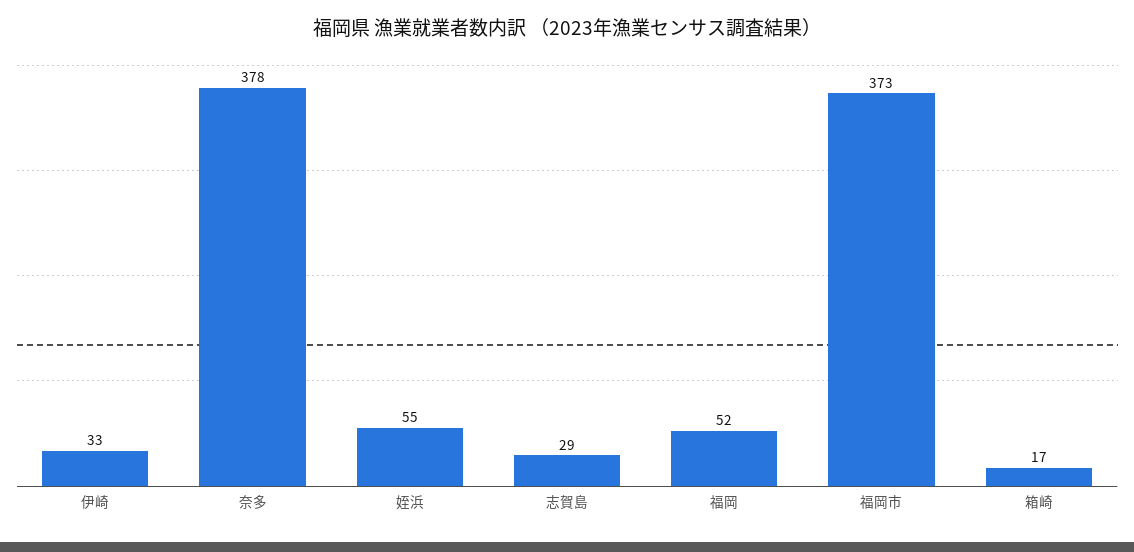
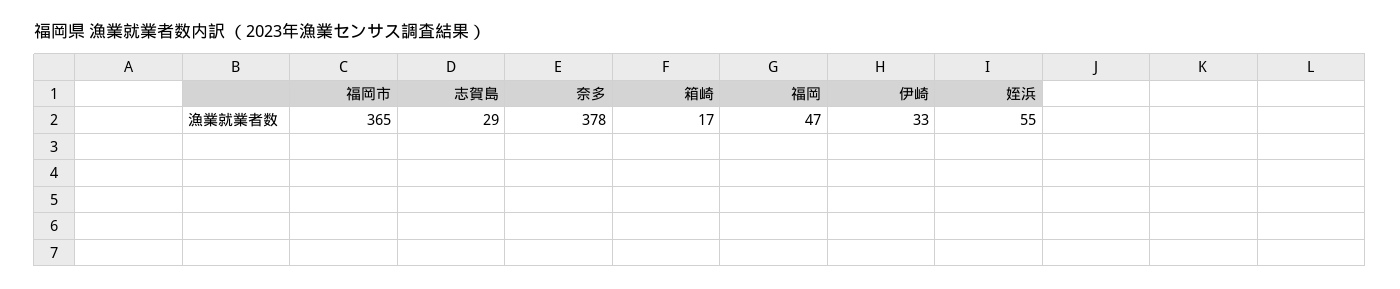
福岡: 52 -> 47
福岡市: 373 -> 365

